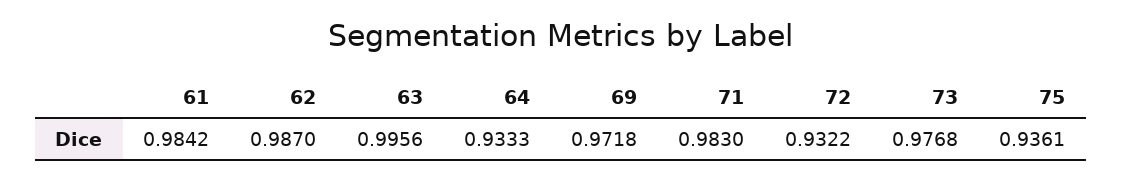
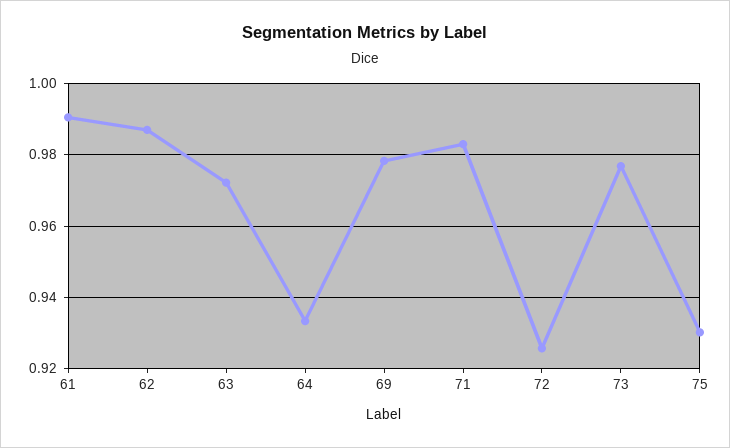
61: 0.9842 -> 0.99
63: 0.9956 -> 0.972
69: 0.9718 -> 0.978
72: 0.9322 -> 0.926
75: 0.9361 -> 0.93

